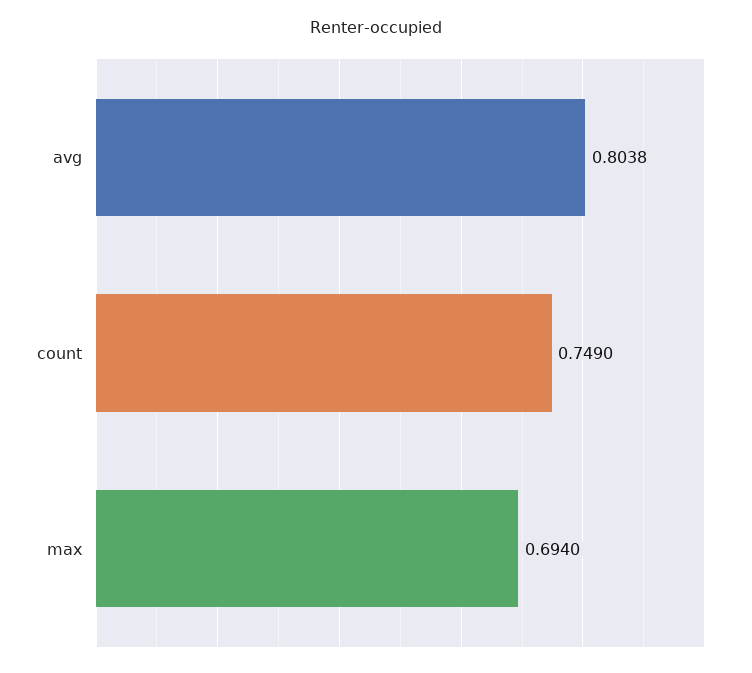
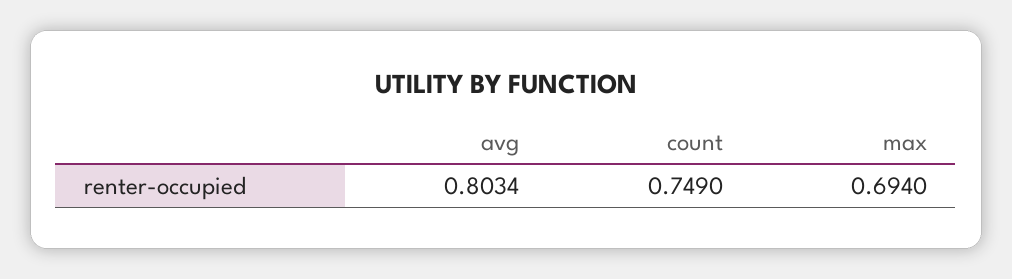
avg: 0.8038 -> 0.8034

